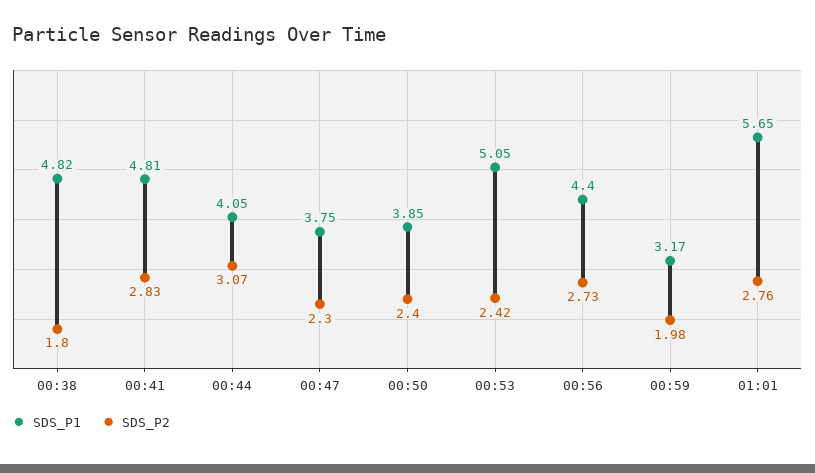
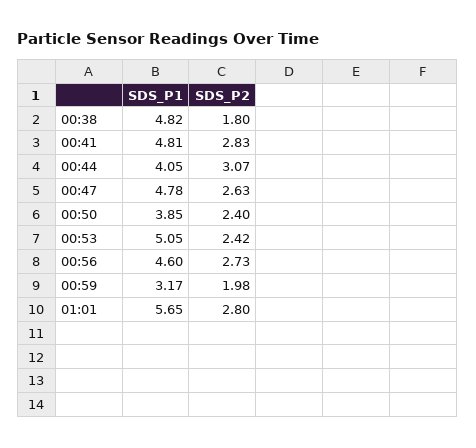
SDS_P1, 00:47: 3.75 -> 4.78
SDS_P2, 00:47: 2.3 -> 2.63
SDS_P1, 00:56: 4.4 -> 4.6
SDS_P2, 01:01: 2.76 -> 2.8

